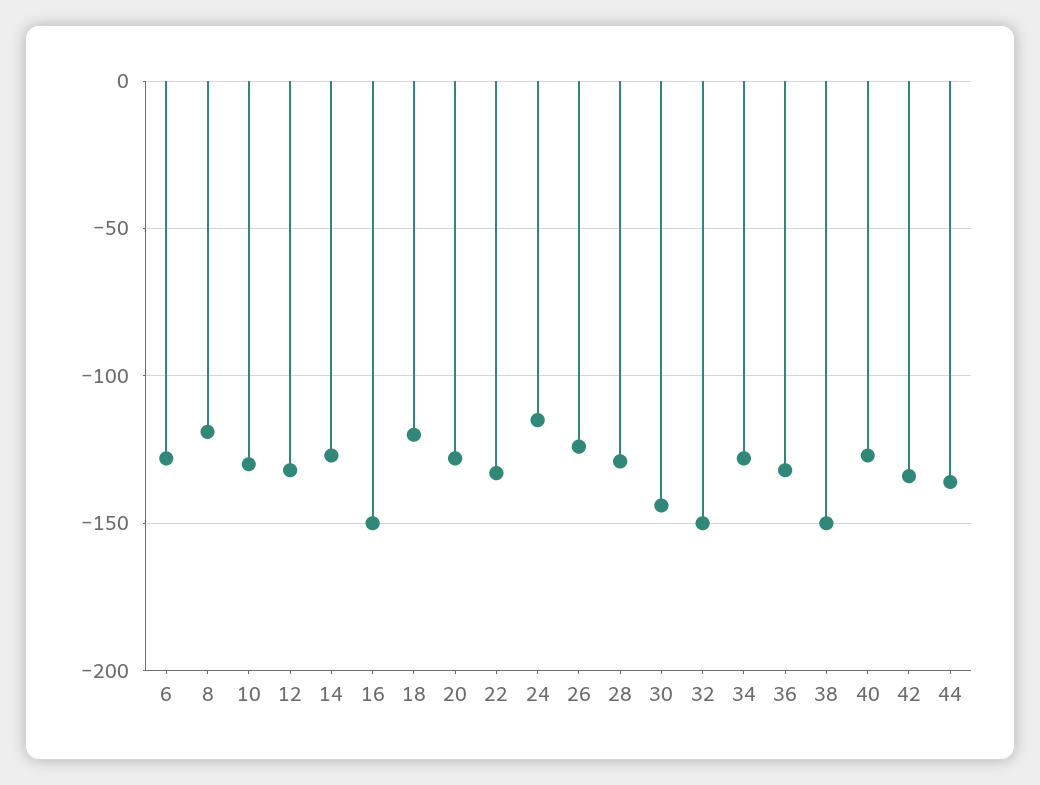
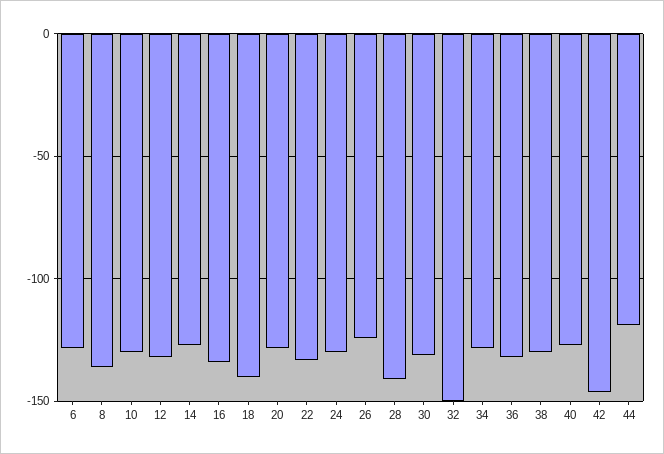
8: -120 -> -135
16: -150 -> -135
18: -120 -> -140
24: -115 -> -130
28: -130 -> -140
30: -145 -> -130
38: -150 -> -130
42: -135 -> -145
44: -135 -> -120

